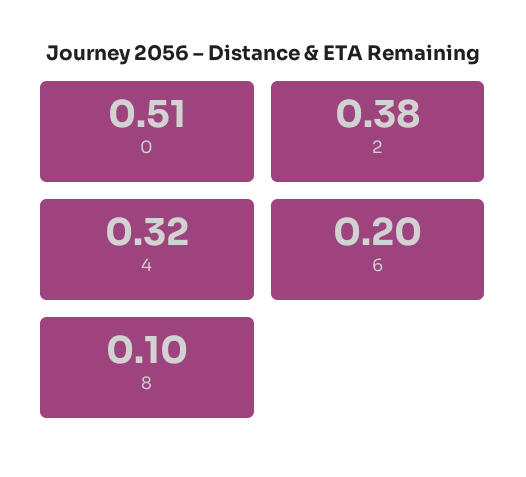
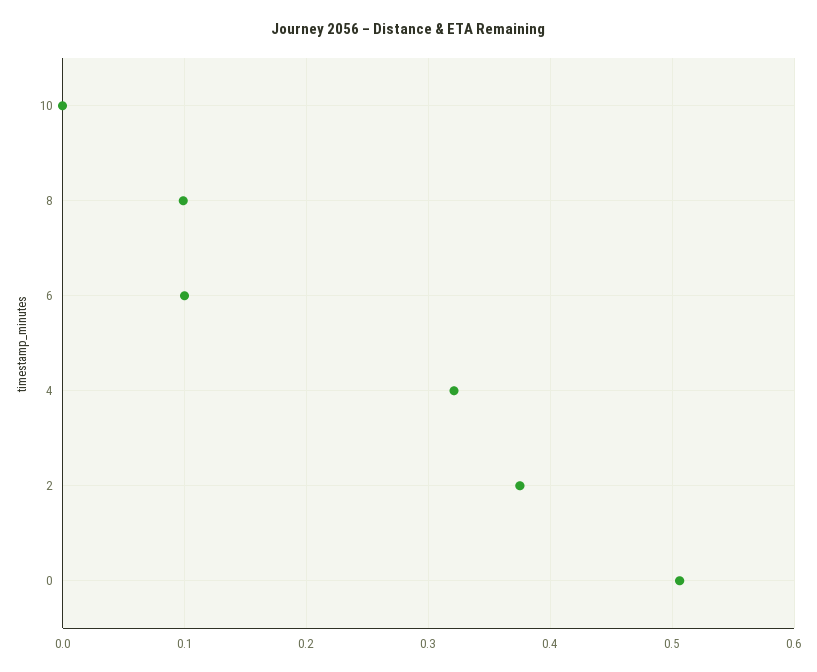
6: 0.2 -> 0.1
10: none -> 0

